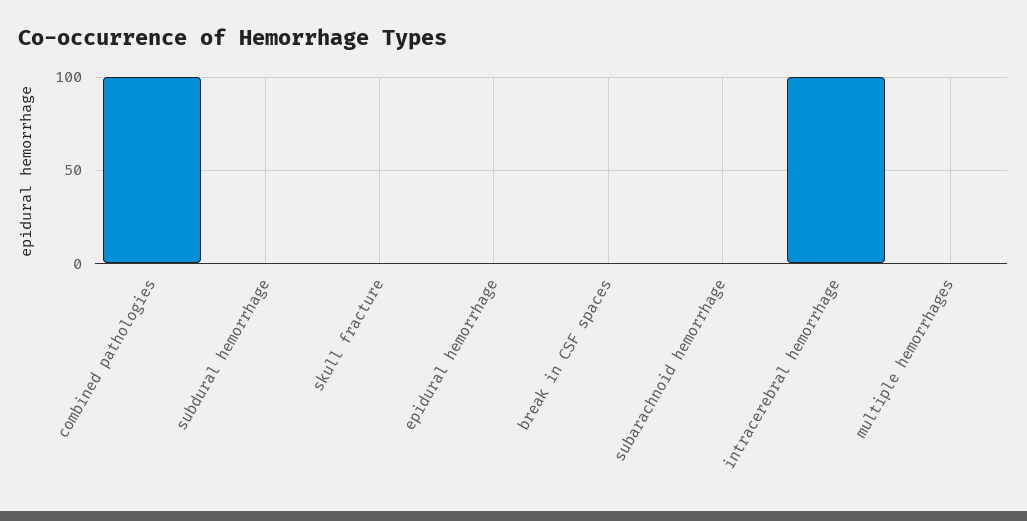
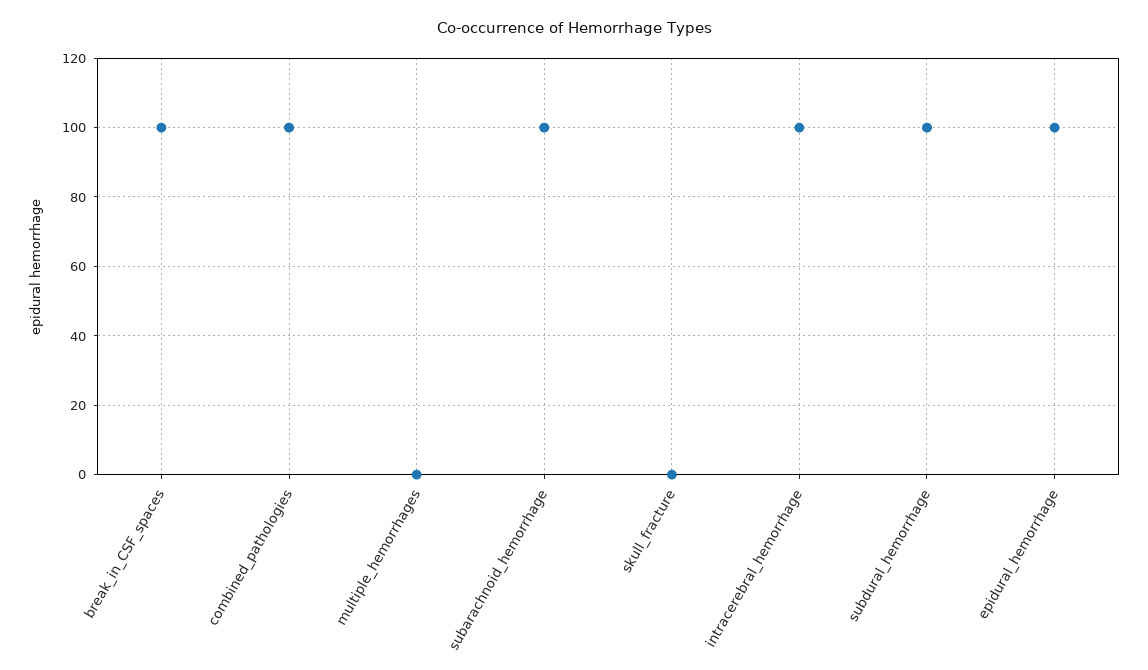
subdural hemorrhage: 0 -> 100
epidural hemorrhage: 0 -> 100
break in CSF spaces: 0 -> 100
subarachnoid hemorrhage: 0 -> 100

